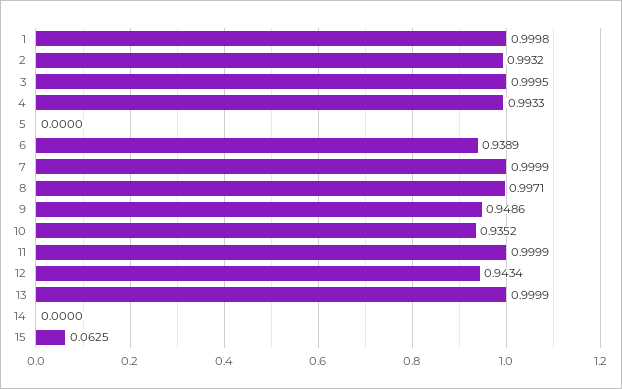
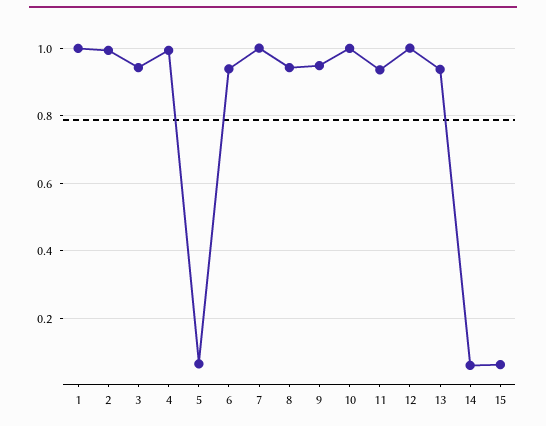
3: 0.9995 -> 0.94
5: 0 -> 0.06
8: 0.9971 -> 0.94
10: 0.9352 -> 1
11: 0.9999 -> 0.94
12: 0.9434 -> 1
13: 0.9999 -> 0.94
14: 0 -> 0.06

